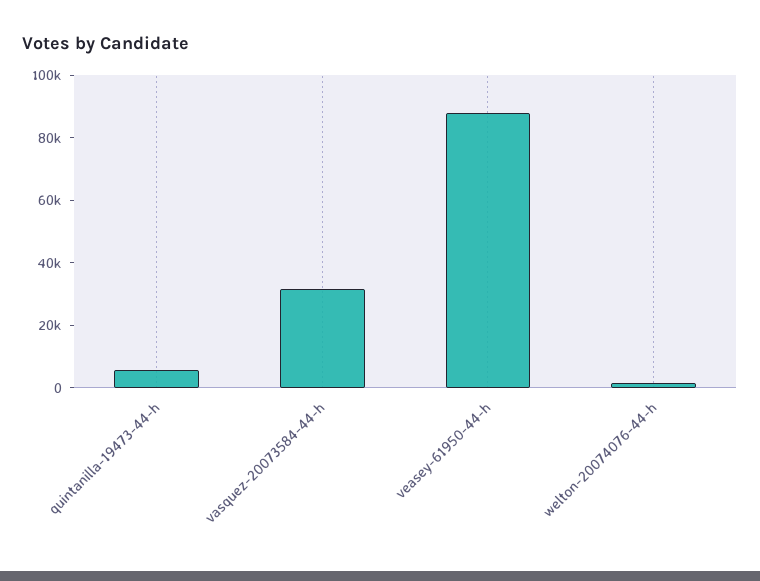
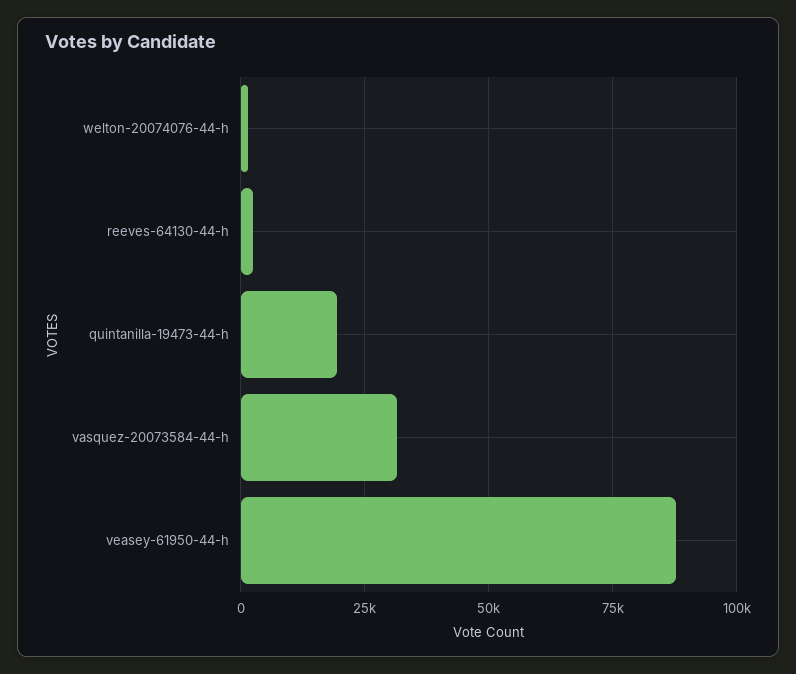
quintanilla-19473-44-h: 5000 -> 20000
reeves-64130-44-h: none -> 2500

